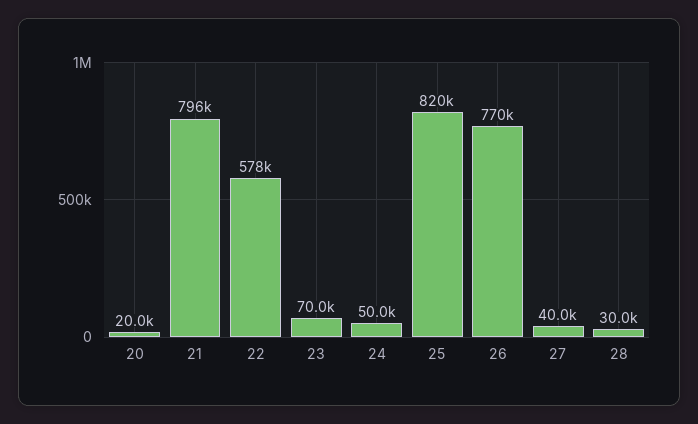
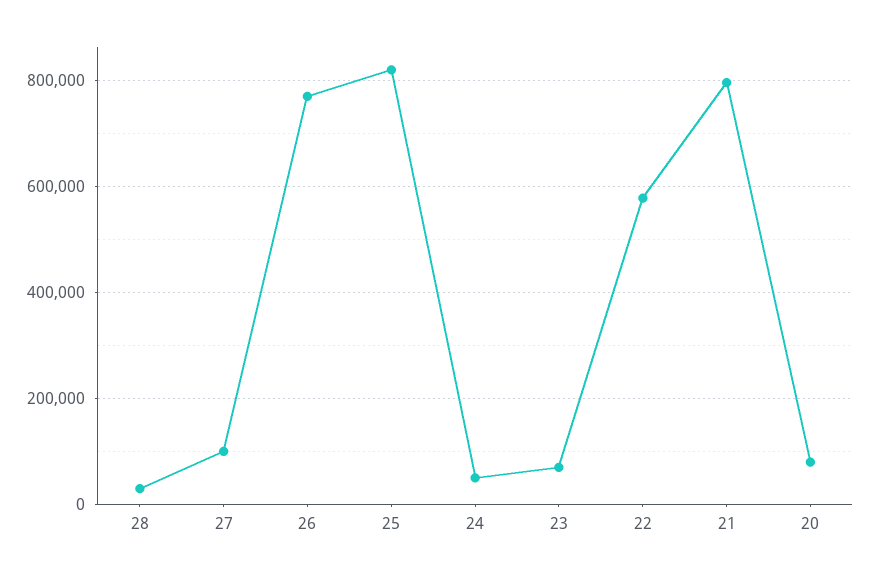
20: 20000 -> 80000
27: 40000 -> 100000

